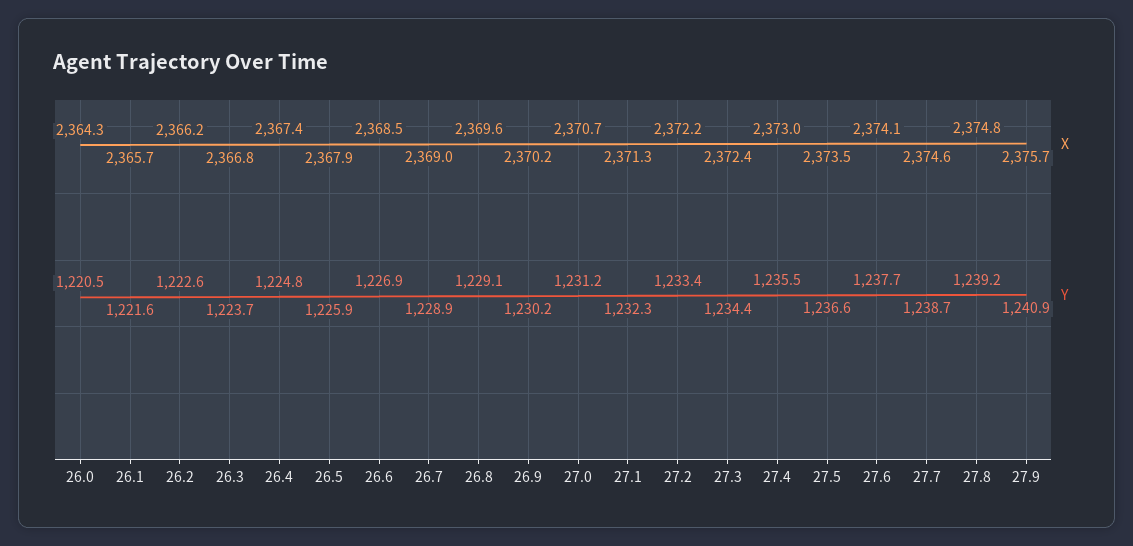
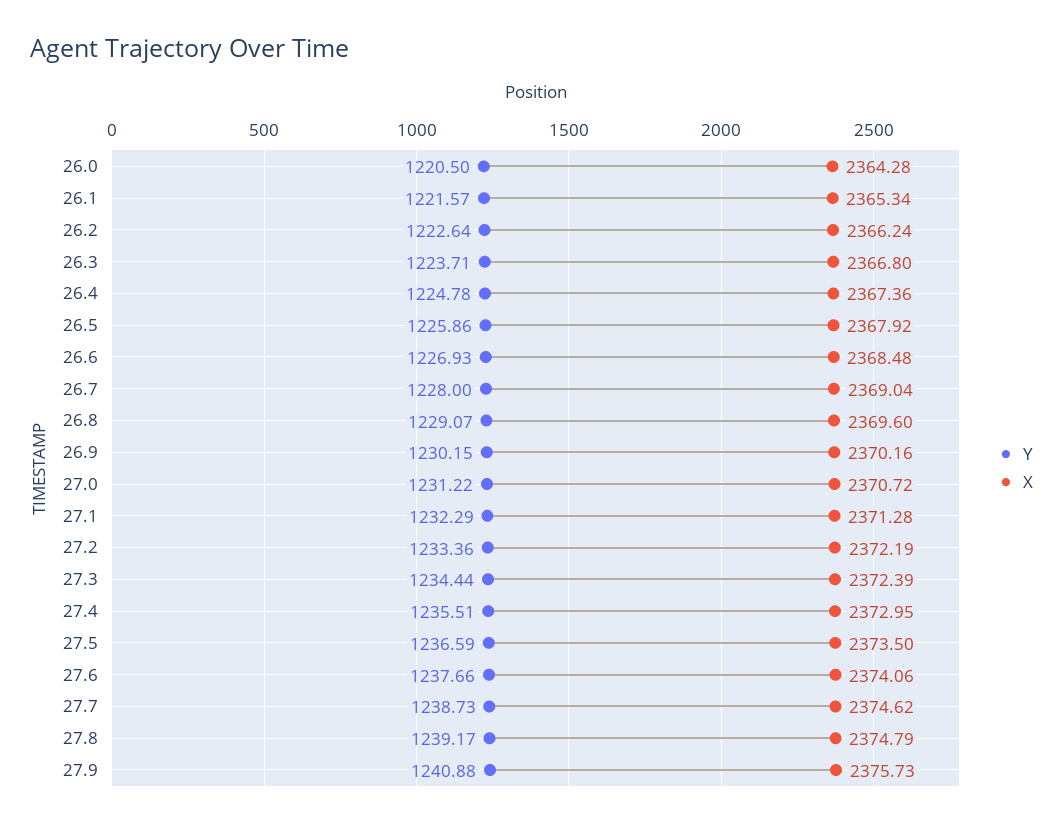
X, 26.1: 2365.7 -> 2365.34
Y, 26.7: 1228.9 -> 1228

